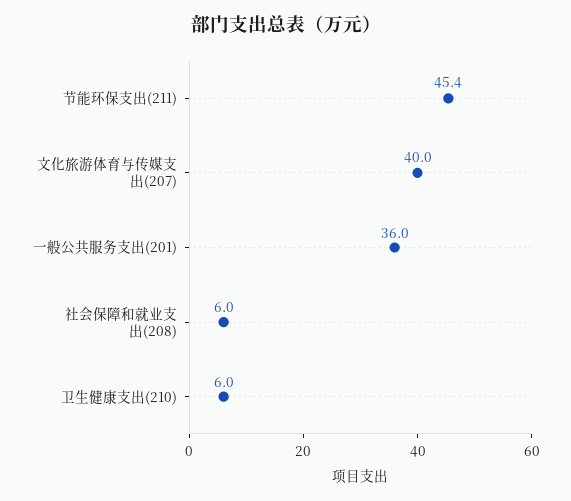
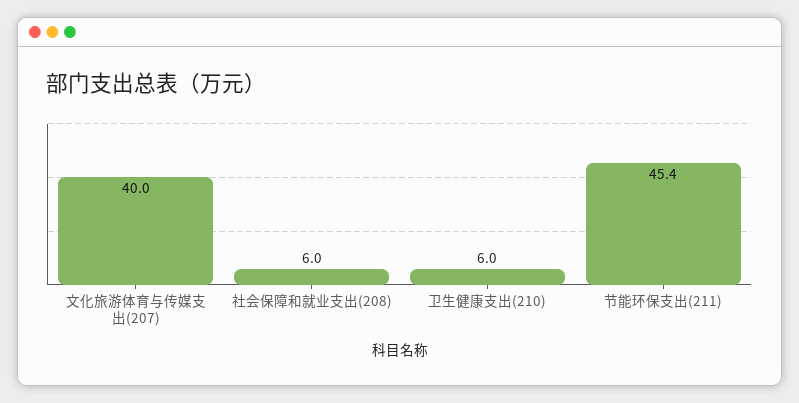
一般公共服务支出(201): 36 -> none

